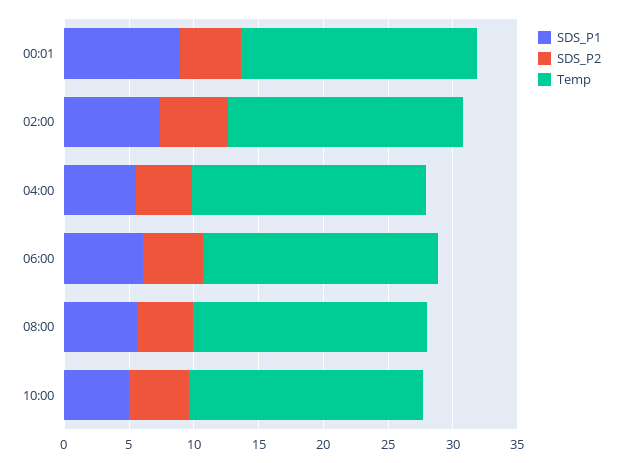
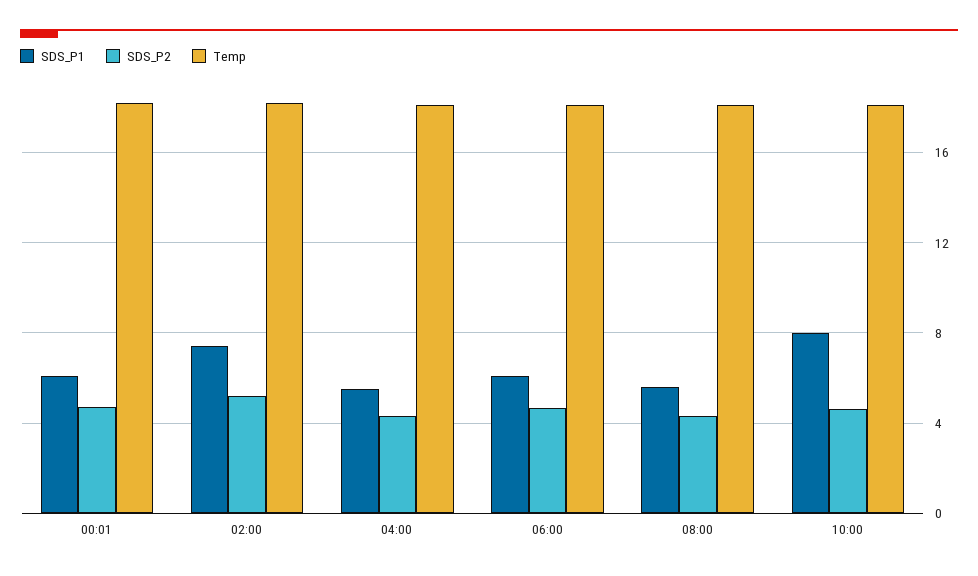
SDS_P1, 00:01: 9 -> 6
SDS_P1, 10:00: 5 -> 8

